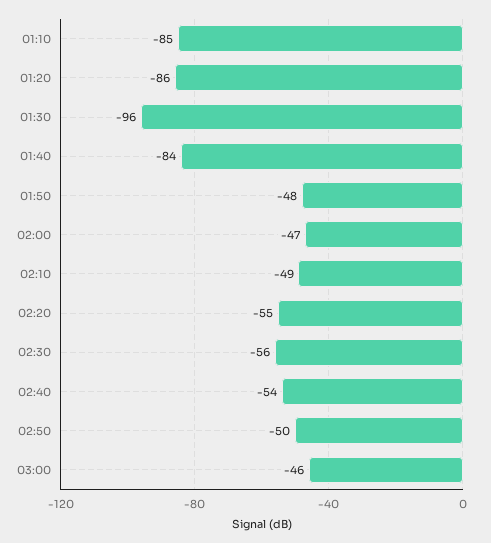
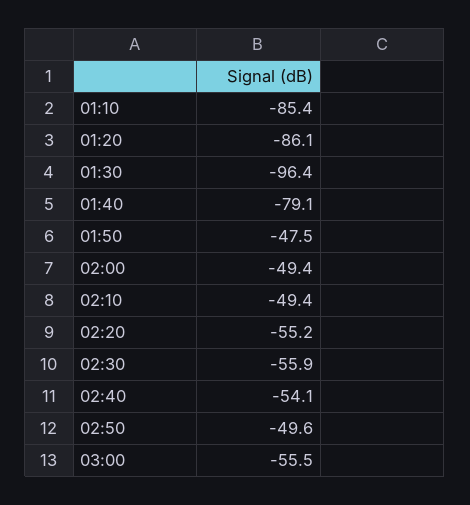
01:40: -84 -> -79.1
02:00: -47 -> -49.4
03:00: -46 -> -55.5

